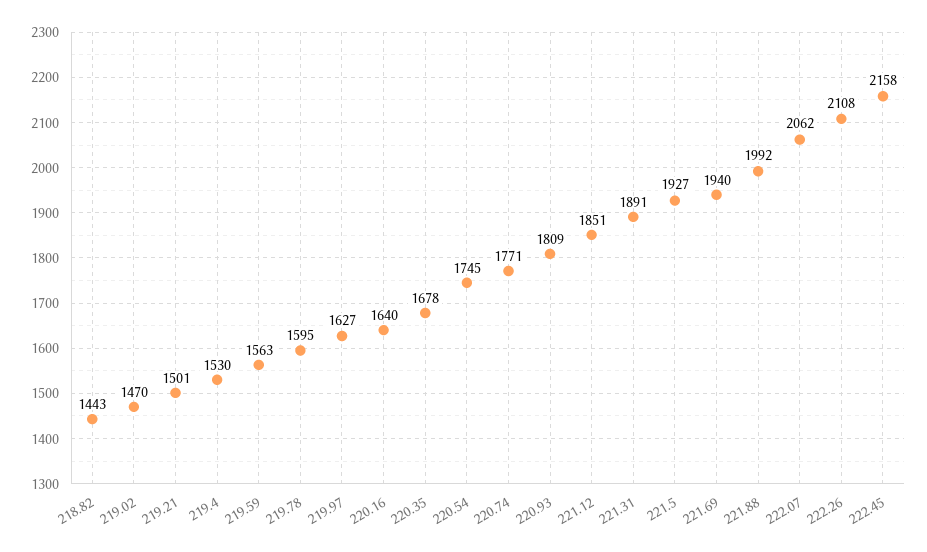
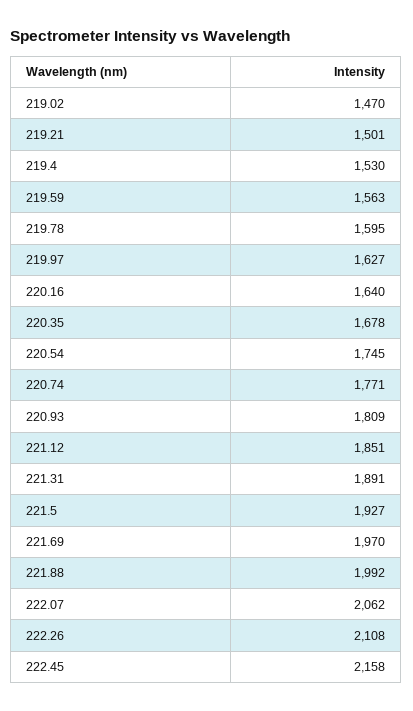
218.82: 1443 -> none
221.69: 1940 -> 1970

